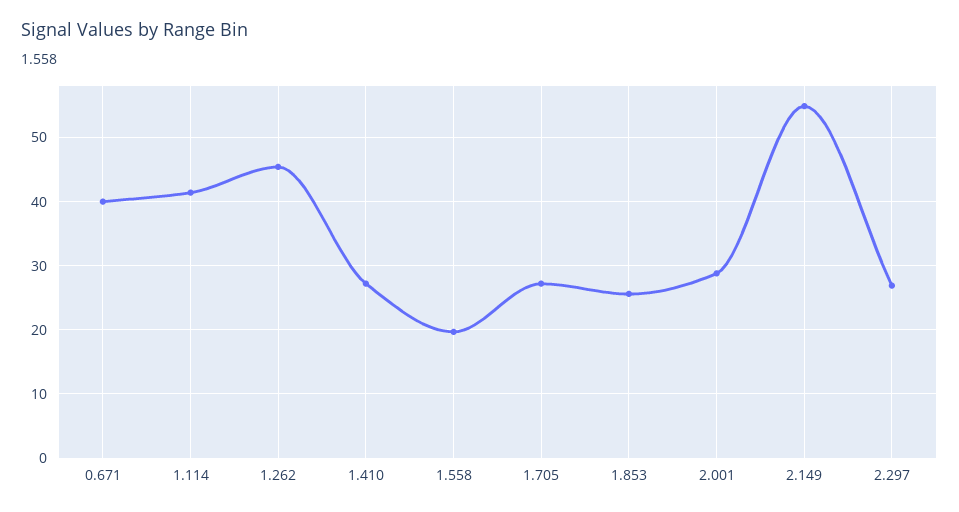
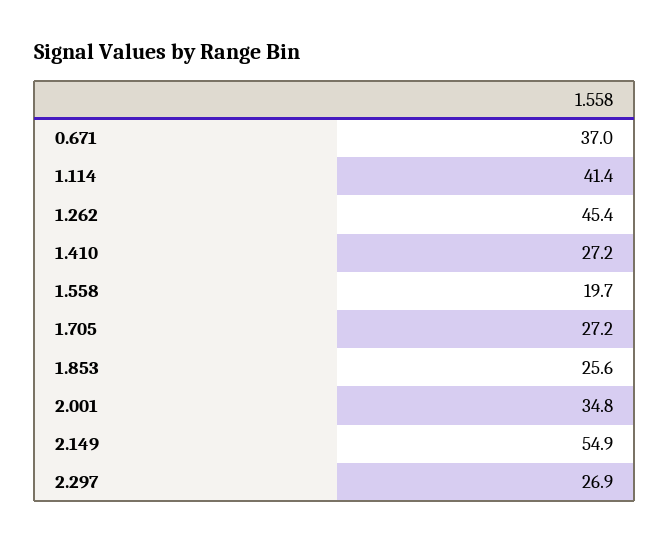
0.671: 40 -> 37
2.001: 29 -> 34.8

